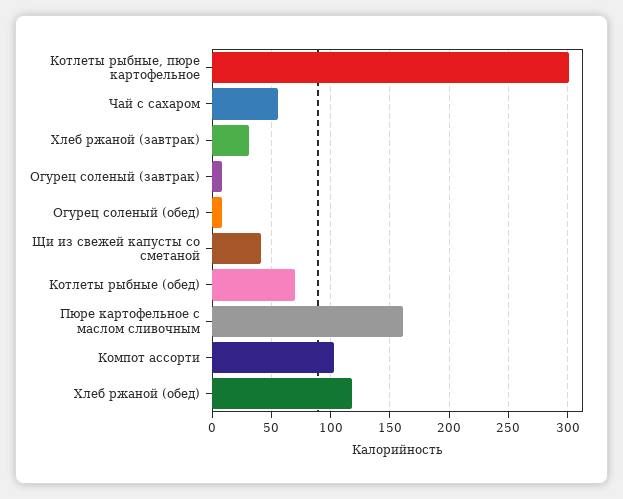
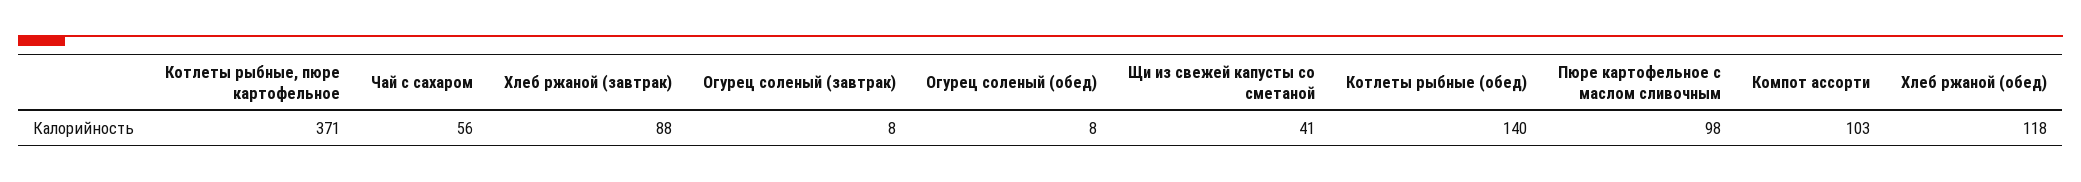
Котлеты рыбные, пюре картофельное: 300 -> 371
Хлеб ржаной (завтрак): 30 -> 88
Котлеты рыбные (обед): 70 -> 140
Пюре картофельное с маслом сливочным: 160 -> 98

